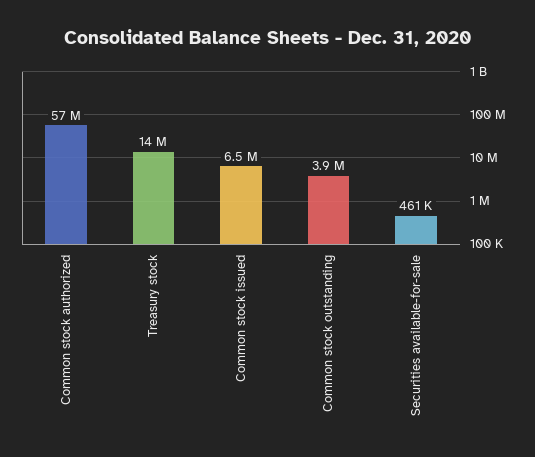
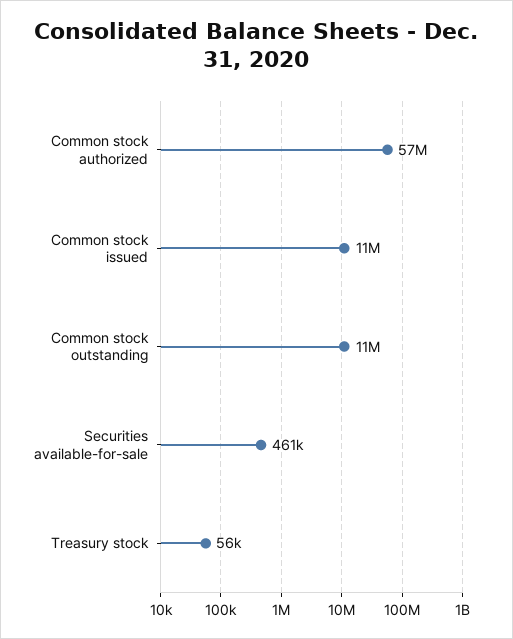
Treasury stock: 14000000 -> 56000
Common stock issued: 6500000 -> 11000000
Common stock outstanding: 3900000 -> 11000000

